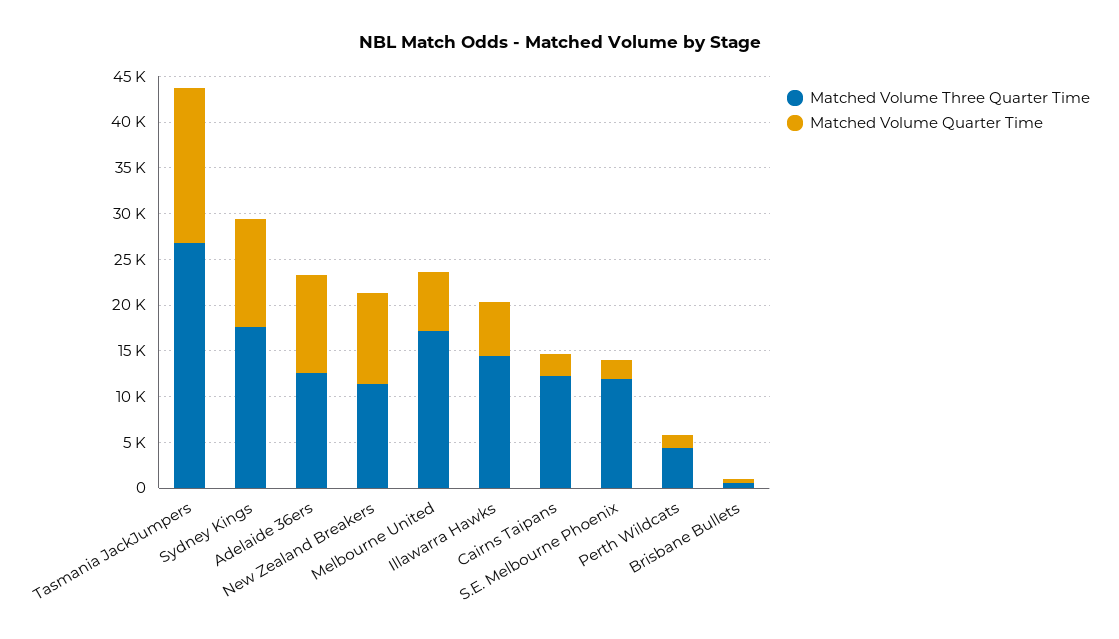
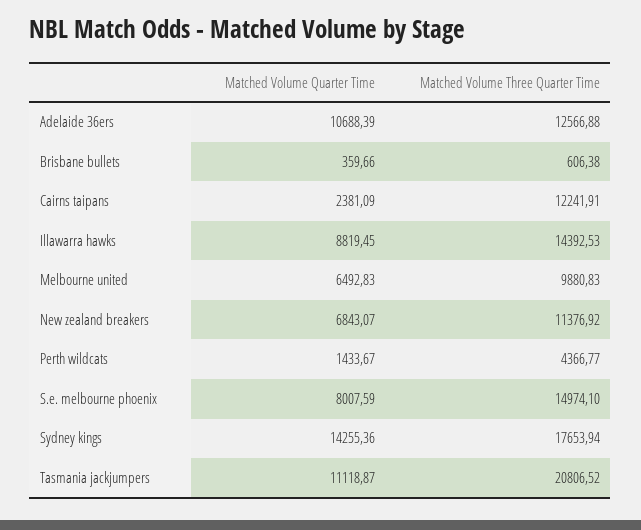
Matched Volume Three Quarter Time, Tasmania JackJumpers: 27000 -> 20806.52
Matched Volume Quarter Time, Tasmania JackJumpers: 17000 -> 11118.87
Matched Volume Quarter Time, Sydney Kings: 12000 -> 14255.36
Matched Volume Quarter Time, New Zealand Breakers: 10000 -> 6843.07
Matched Volume Three Quarter Time, Melbourne United: 17000 -> 9880.83
Matched Volume Quarter Time, Illawarra Hawks: 6000 -> 8819.45
Matched Volume Three Quarter Time, S.E. Melbourne Phoenix: 12000 -> 14974.1
Matched Volume Quarter Time, S.E. Melbourne Phoenix: 2000 -> 8007.59

